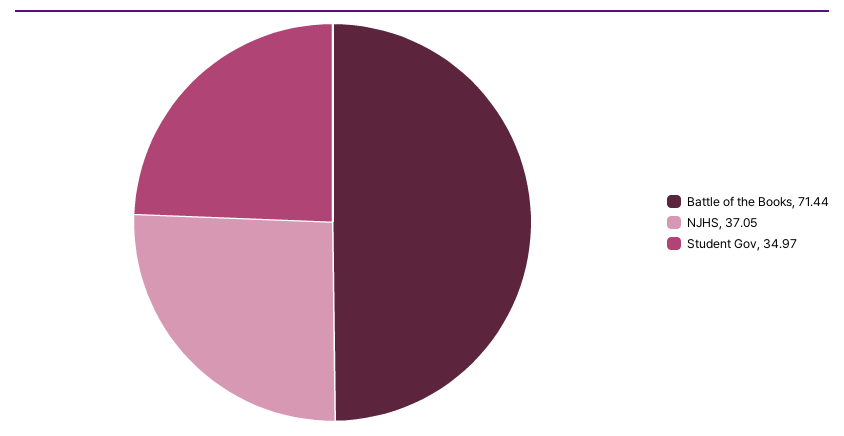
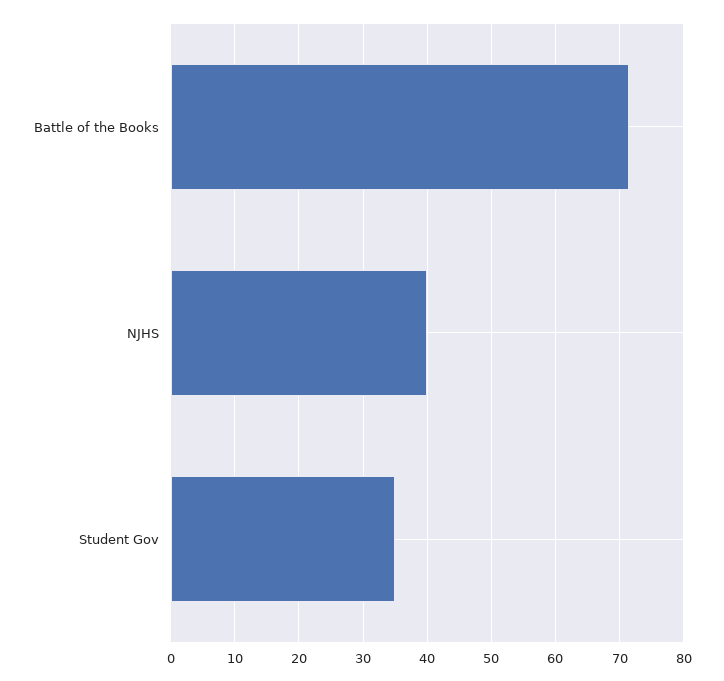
NJHS: 37.05 -> 40

